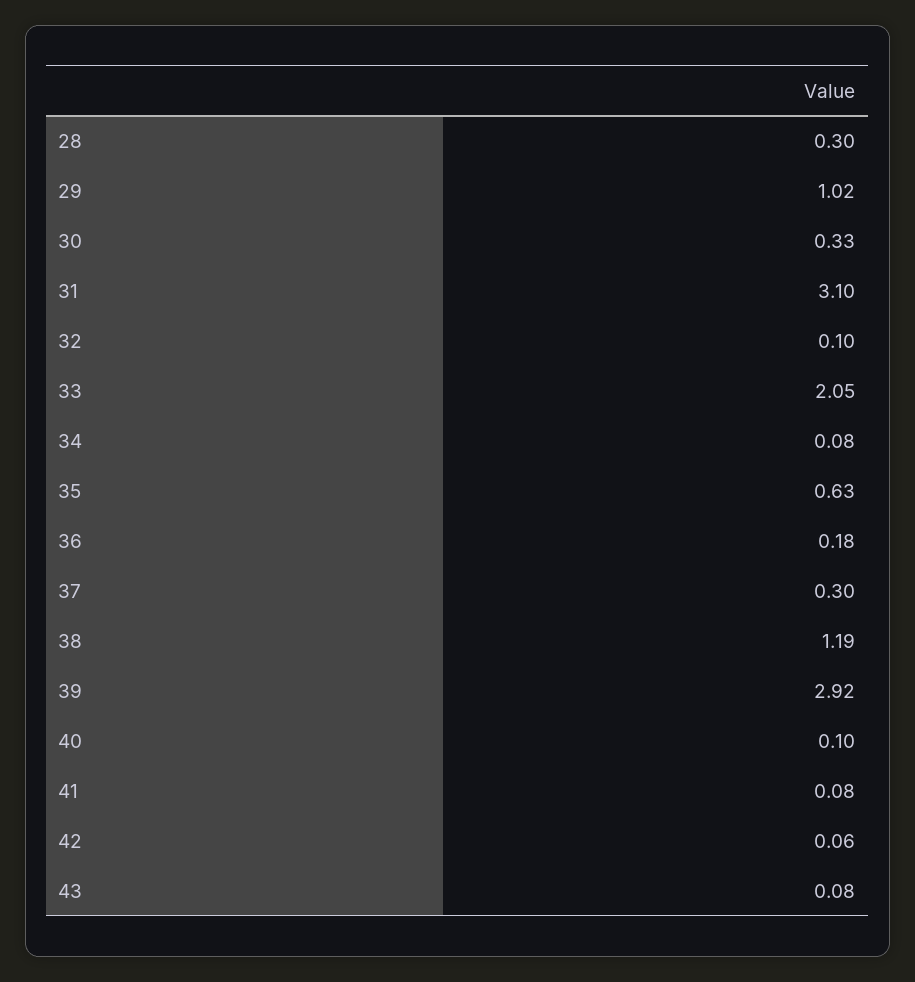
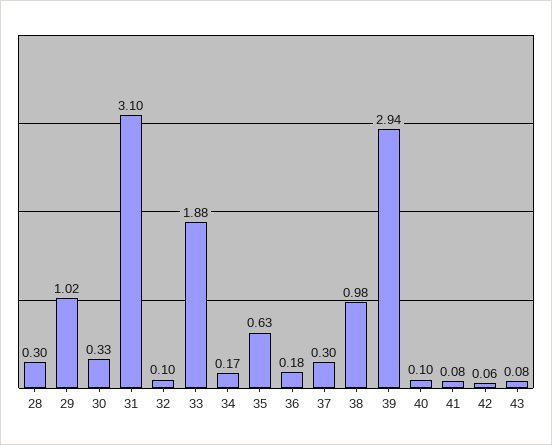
33: 2.05 -> 1.88
34: 0.08 -> 0.17
38: 1.19 -> 0.98
39: 2.92 -> 2.94

